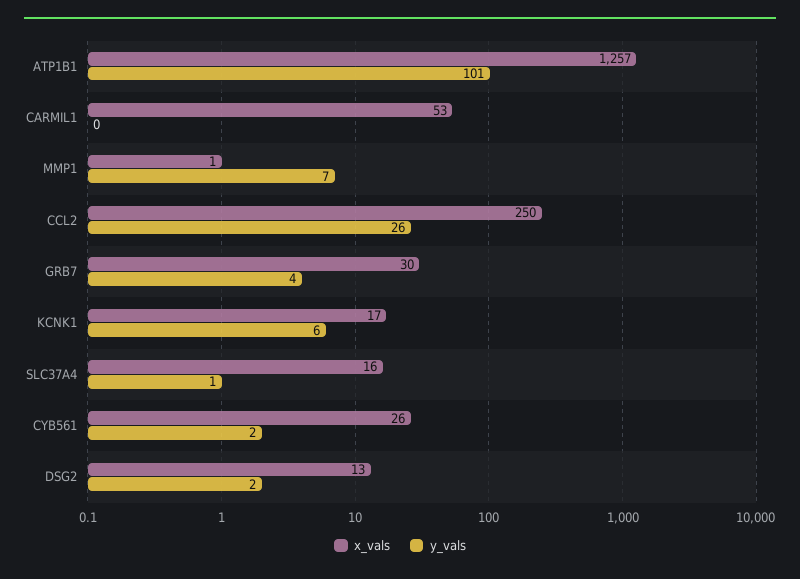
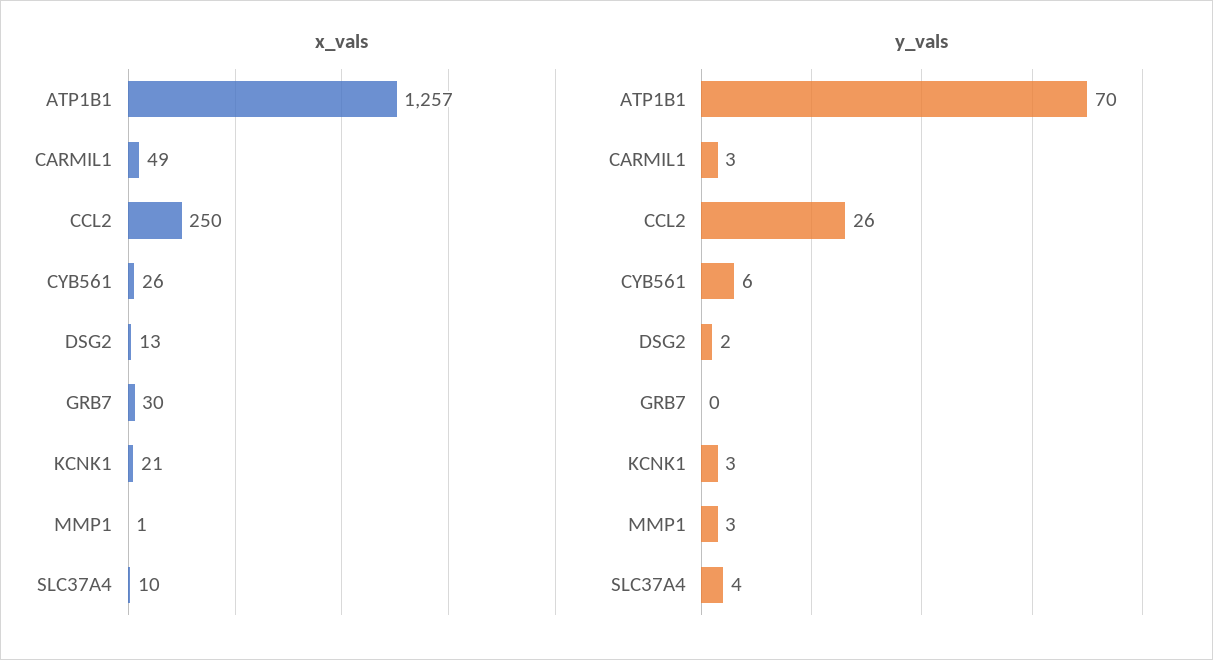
y_vals, ATP1B1: 101 -> 70
x_vals, CARMIL1: 53 -> 49
y_vals, CARMIL1: 0 -> 3
y_vals, MMP1: 7 -> 3
y_vals, GRB7: 4 -> 0
x_vals, KCNK1: 17 -> 21
y_vals, KCNK1: 6 -> 3
x_vals, SLC37A4: 16 -> 10
y_vals, SLC37A4: 1 -> 4
y_vals, CYB561: 2 -> 6

